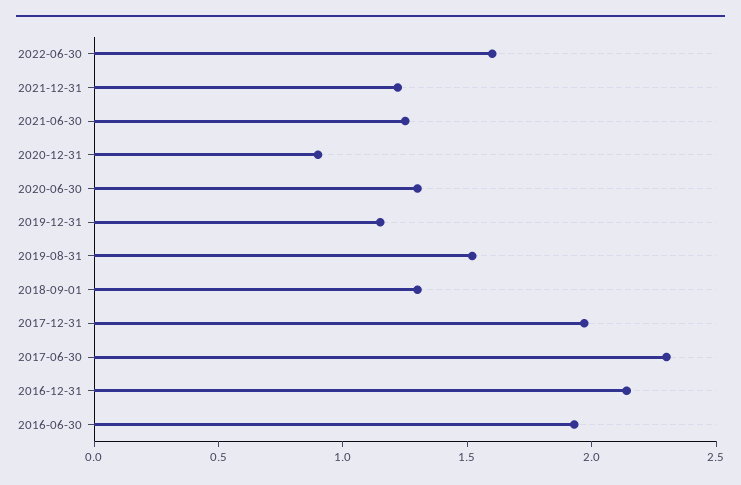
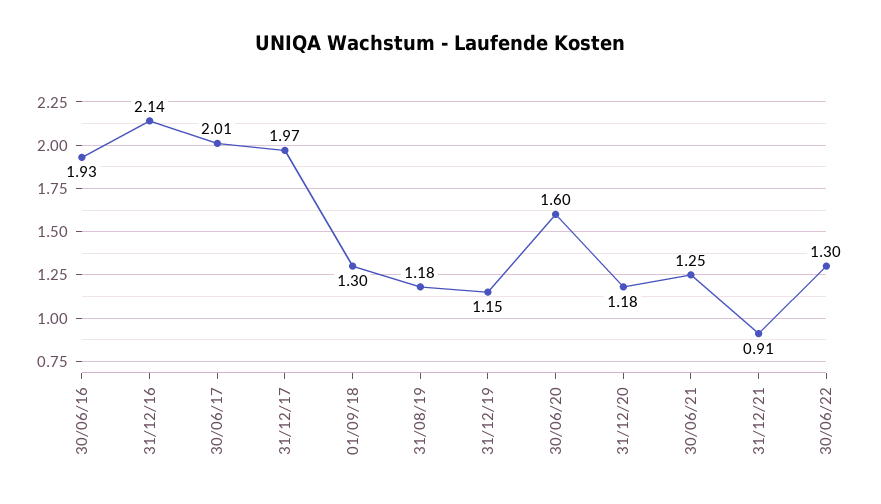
2022-06-30: 1.6 -> 1.3
2021-12-31: 1.2 -> 0.91
2020-12-31: 0.9 -> 1.18
2020-06-30: 1.3 -> 1.6
2019-08-31: 1.5 -> 1.18
2017-06-30: 2.3 -> 2.01

